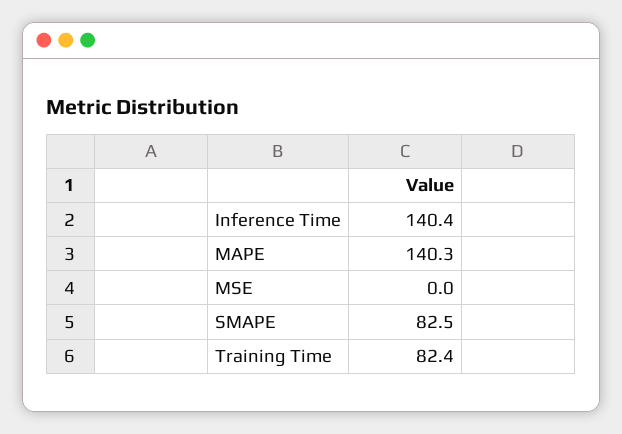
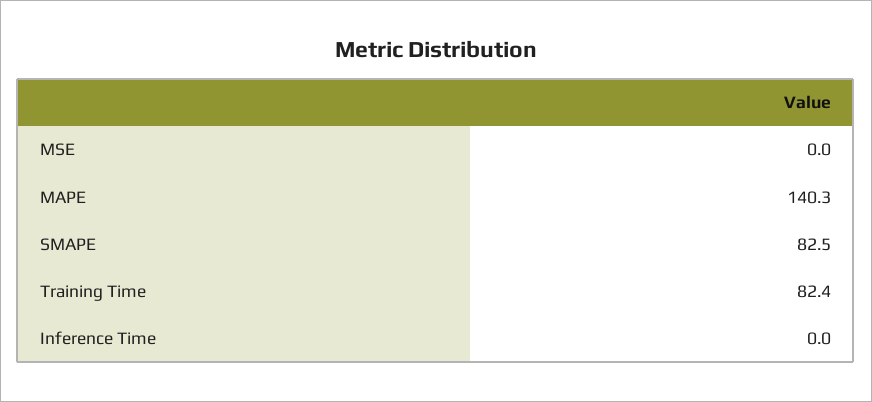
Inference Time: 140.4 -> 0

